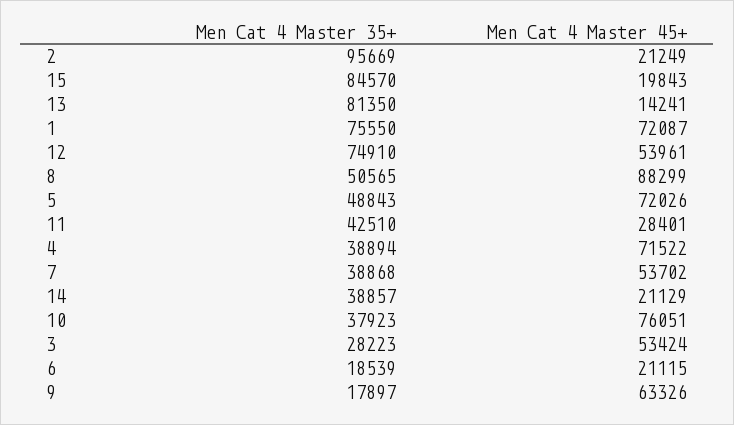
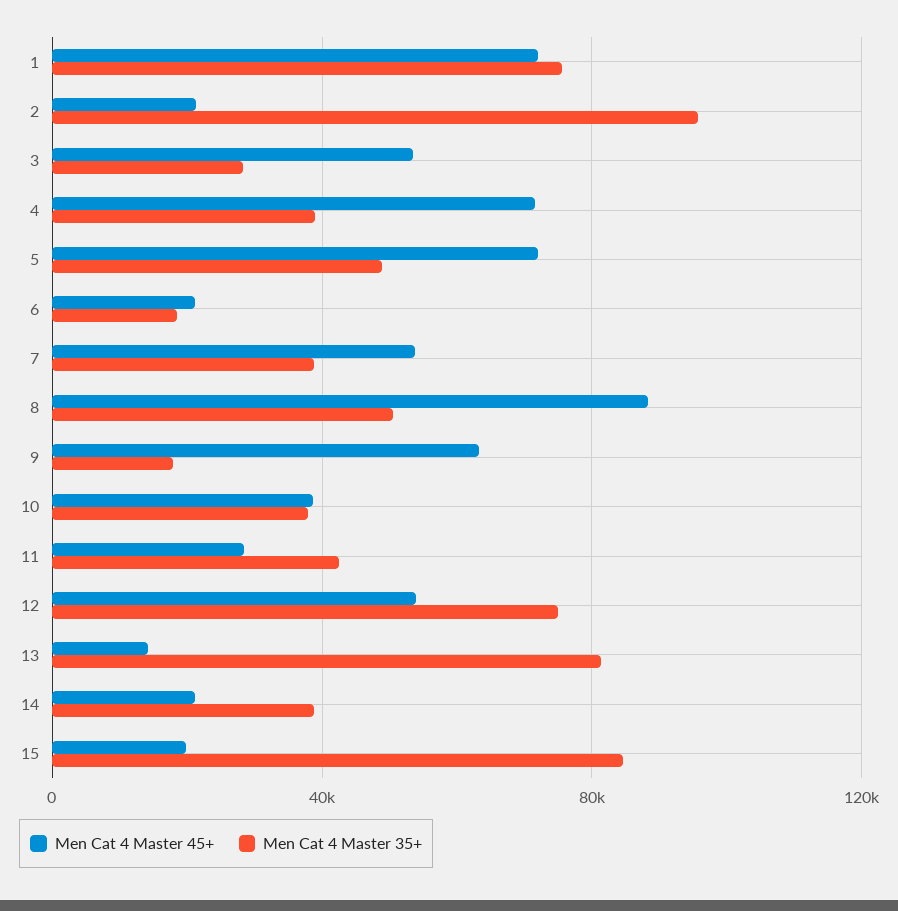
Men Cat 4 Master 45+, 10: 76051 -> 40000

